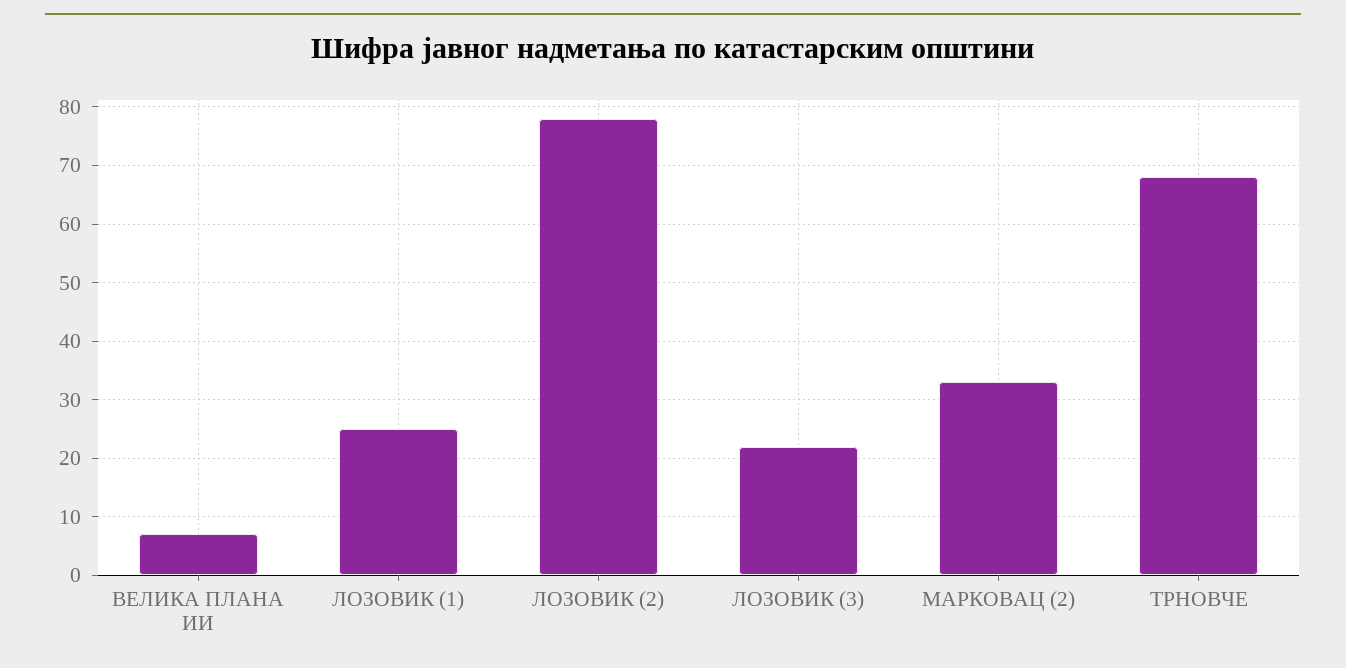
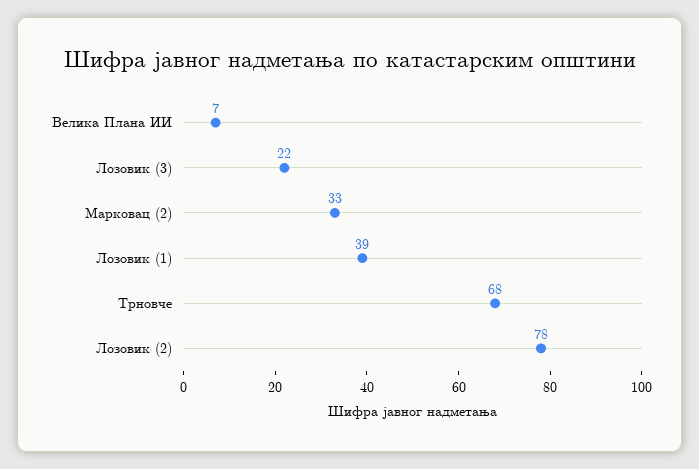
ЛОЗОВИК (1): 25 -> 39

